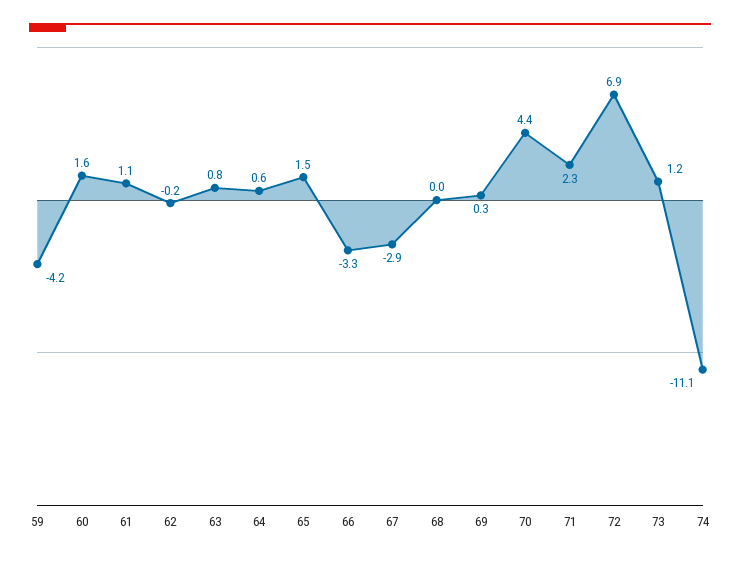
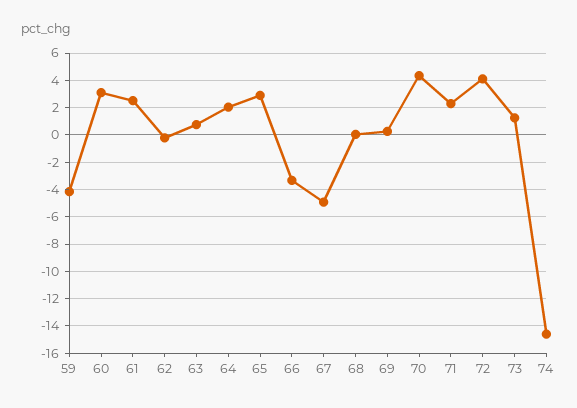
60: 1.6 -> 3
61: 1.1 -> 2.5
64: 0.6 -> 2
65: 1.5 -> 3
67: -2.9 -> -5
72: 6.9 -> 4
74: -11.1 -> -14.5

